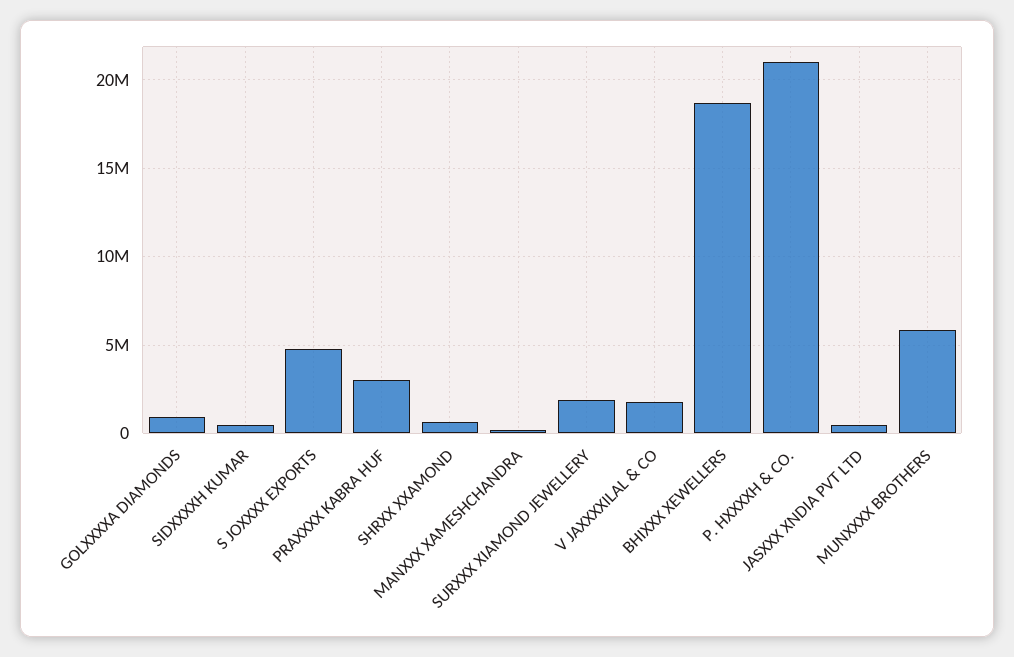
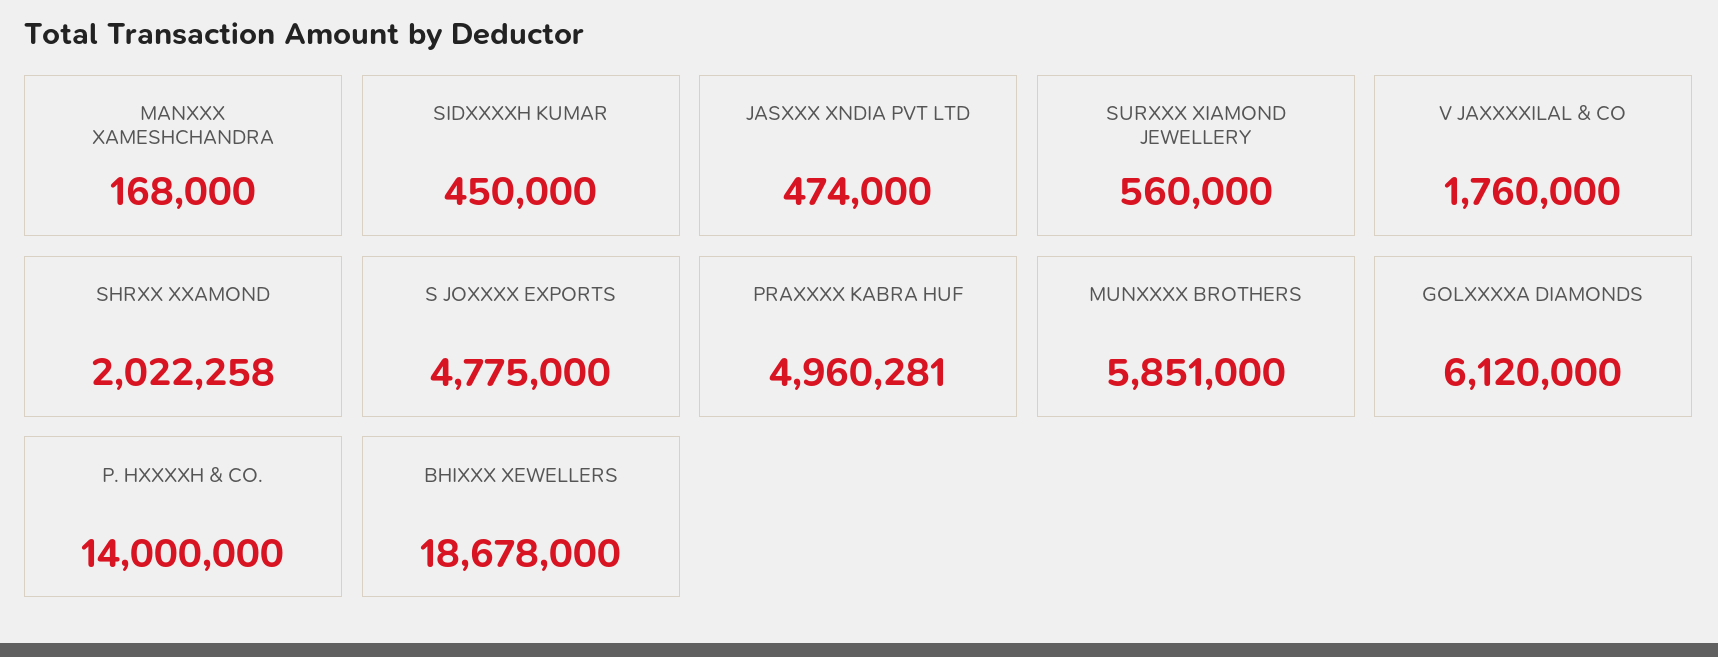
GOLXXXXA DIAMONDS: 1000000 -> 6120000
PRAXXXX KABRA HUF: 3000000 -> 4960281
SHRXX XXAMOND: 500000 -> 2022258
SURXXX XIAMOND JEWELLERY: 2000000 -> 560000
P. HXXXXH & CO.: 21000000 -> 14000000

